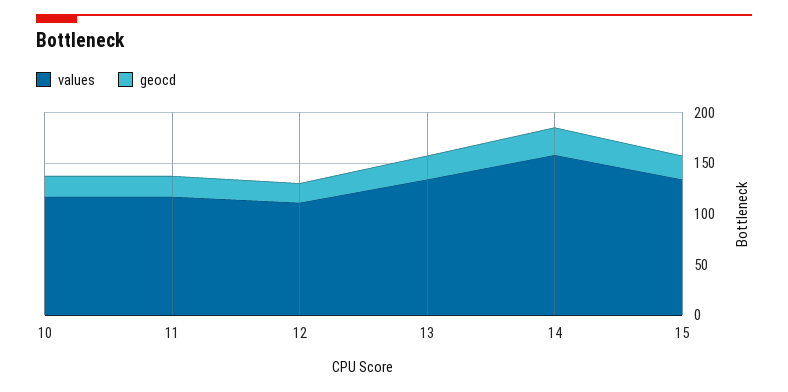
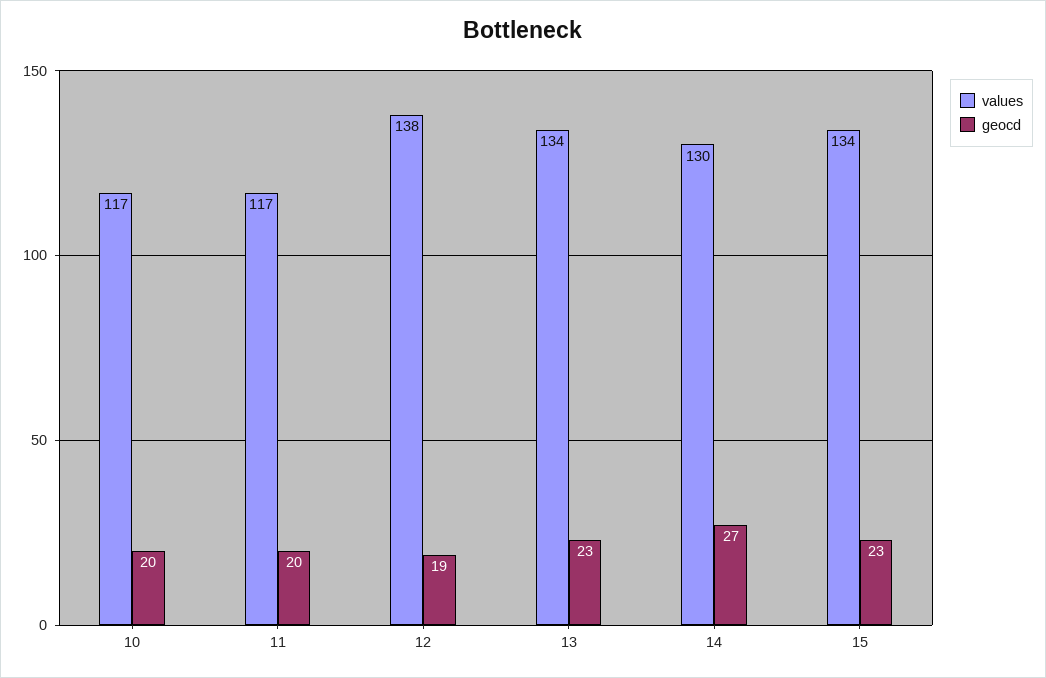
values, 12: 110 -> 138
values, 14: 160 -> 130

